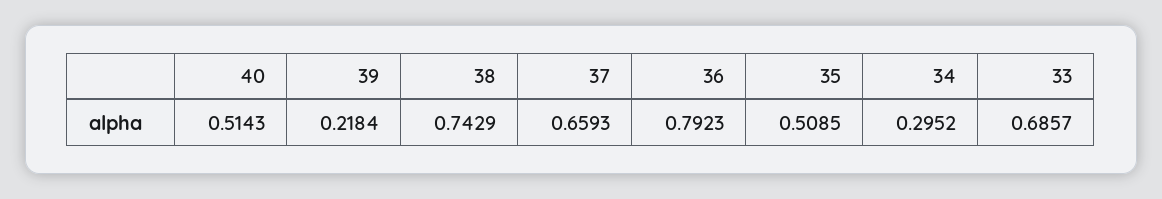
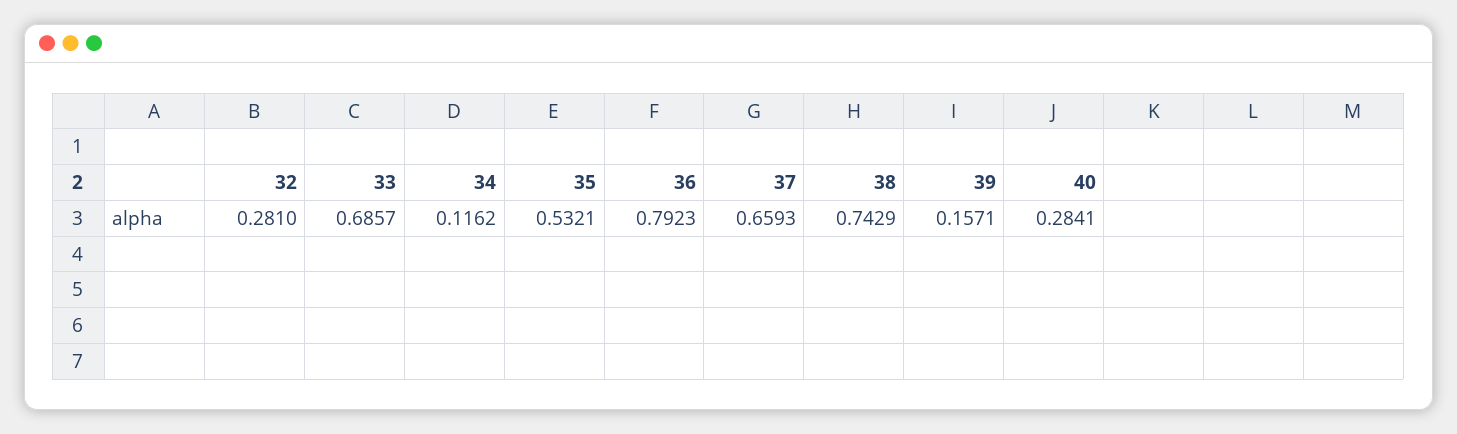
40: 0.5143 -> 0.2841
39: 0.2184 -> 0.1571
35: 0.5085 -> 0.5321
34: 0.2952 -> 0.1162
32: none -> 0.281

